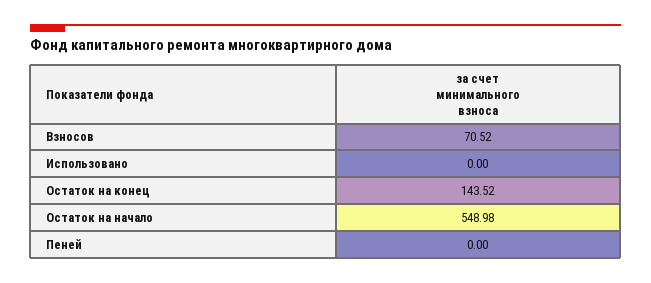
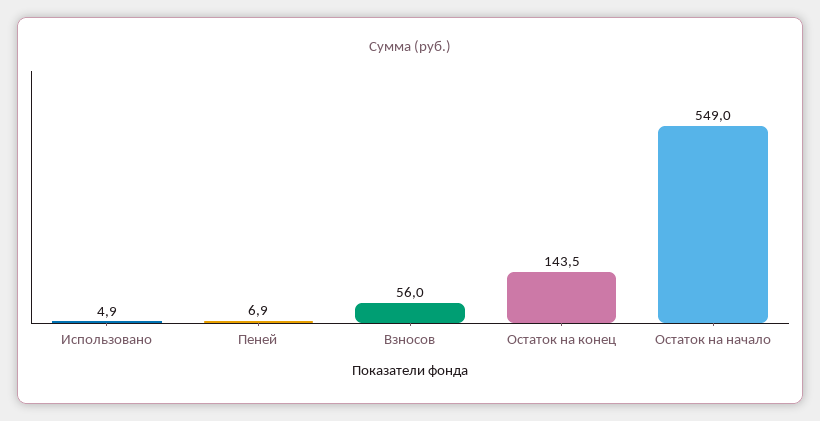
Взносов: 70.52 -> 56
Использовано: 0 -> 4.9
Пеней: 0 -> 6.9

